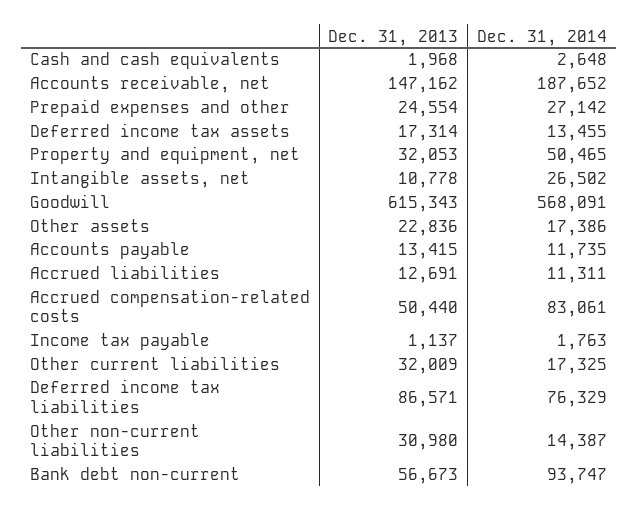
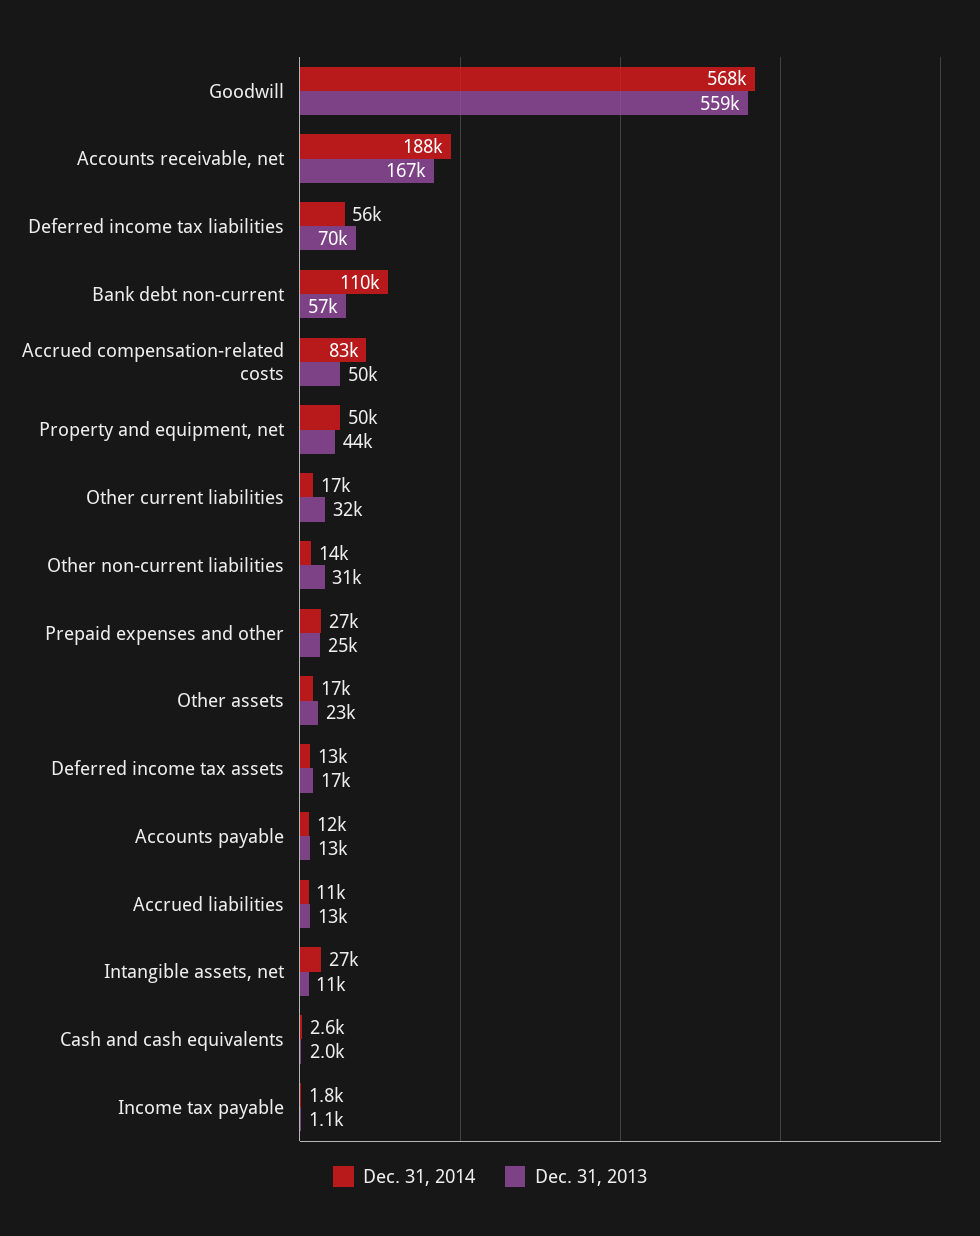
Dec. 31, 2013, Accounts receivable, net: 147162 -> 167000
Dec. 31, 2013, Property and equipment, net: 32053 -> 44000
Dec. 31, 2013, Goodwill: 615343 -> 559000
Dec. 31, 2013, Deferred income tax liabilities: 86571 -> 70000
Dec. 31, 2014, Deferred income tax liabilities: 76329 -> 56000
Dec. 31, 2014, Bank debt non-current: 93747 -> 110000

